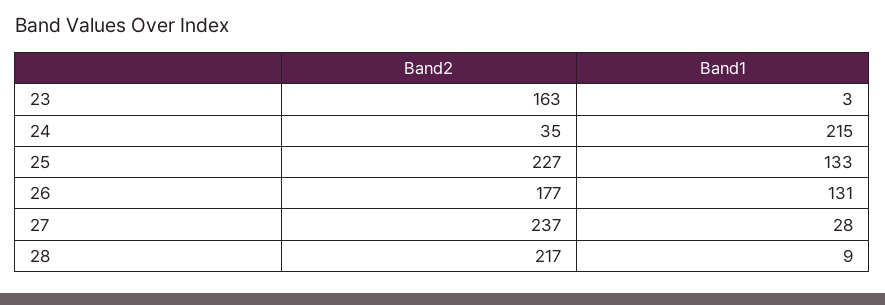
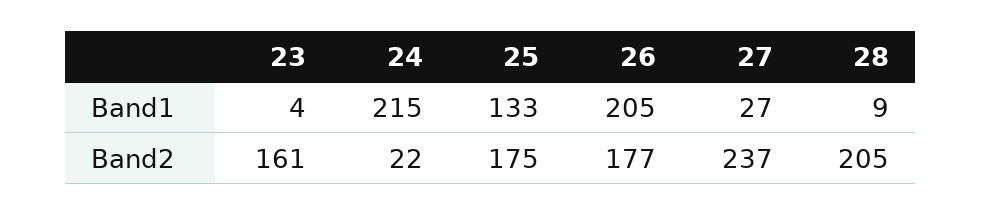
Band2, 23: 163 -> 161
Band1, 23: 3 -> 4
Band2, 24: 35 -> 22
Band2, 25: 227 -> 175
Band1, 26: 131 -> 205
Band1, 27: 28 -> 27
Band2, 28: 217 -> 205

